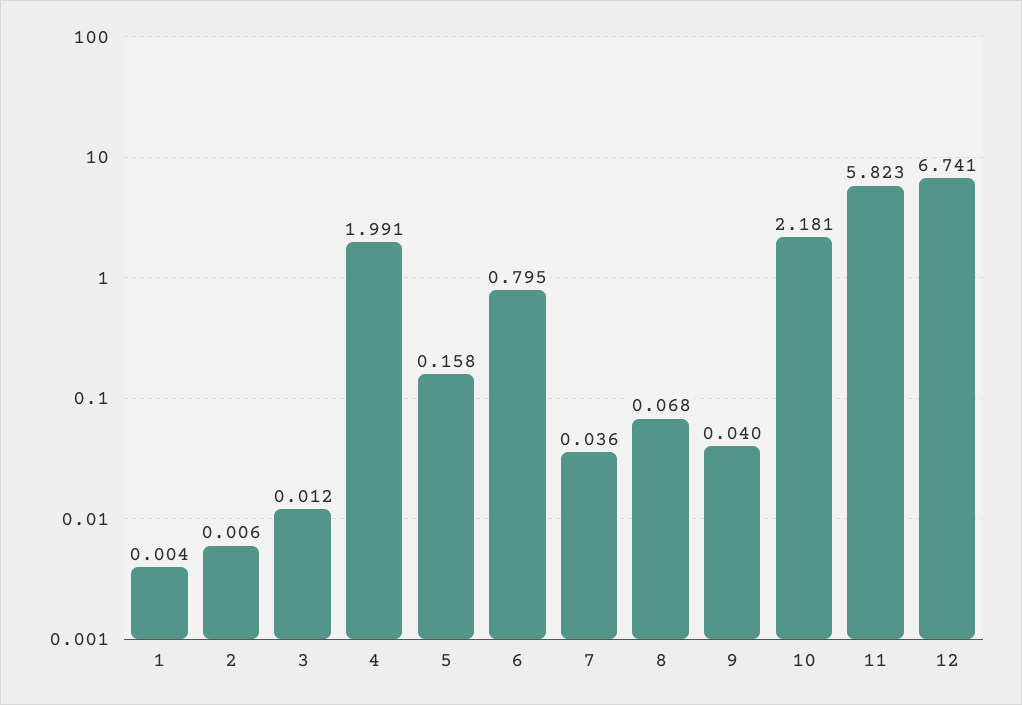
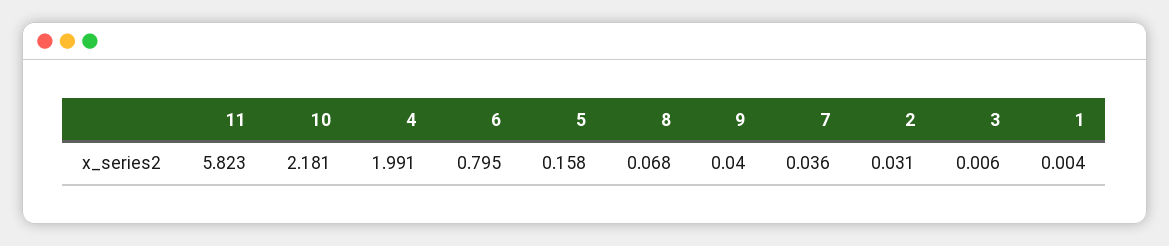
2: 0.006 -> 0.031
3: 0.012 -> 0.006
12: 6.741 -> none

